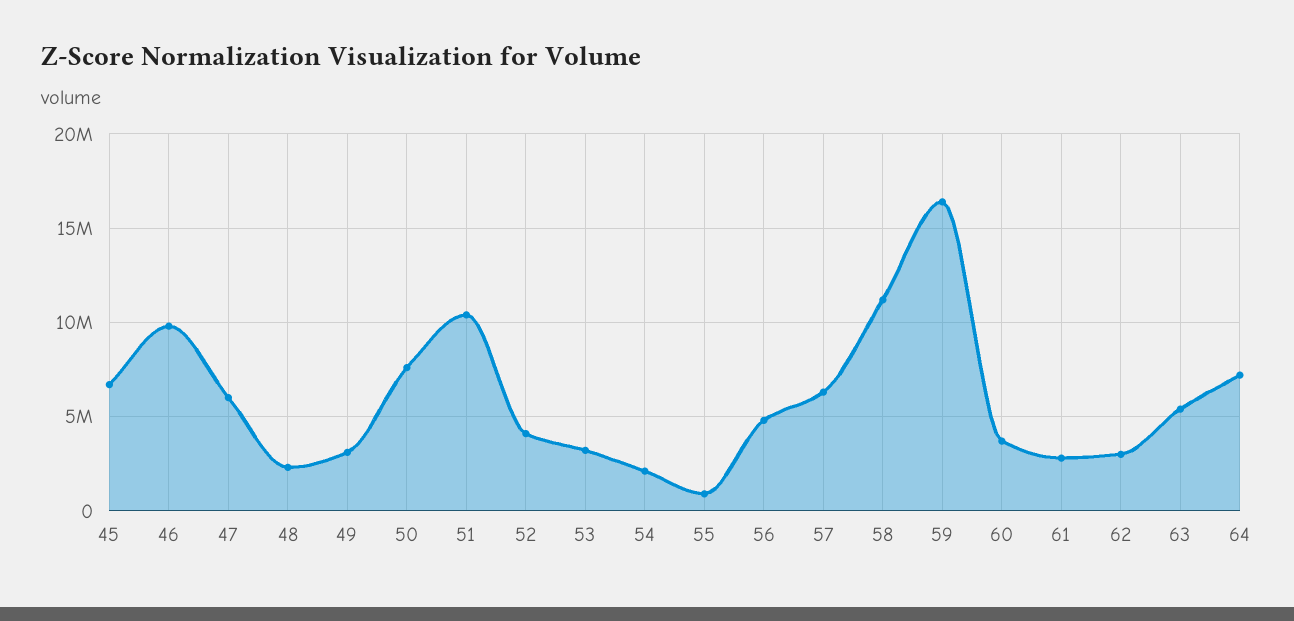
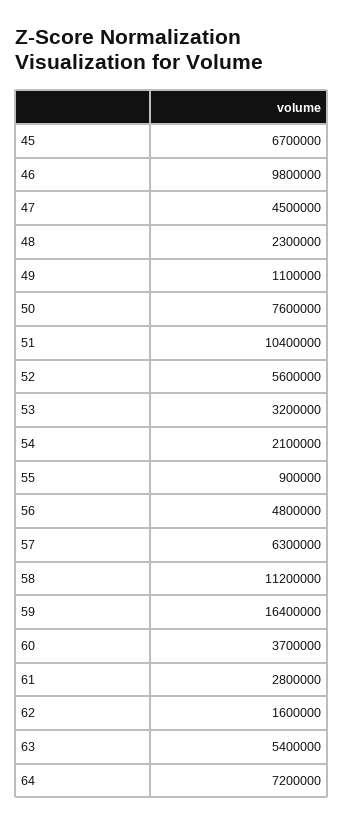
47: 6000000 -> 4500000
49: 3000000 -> 1100000
52: 4000000 -> 5600000
62: 3000000 -> 1600000

